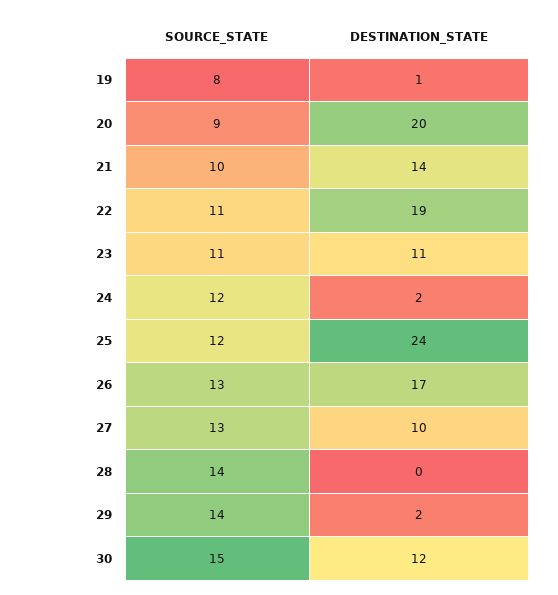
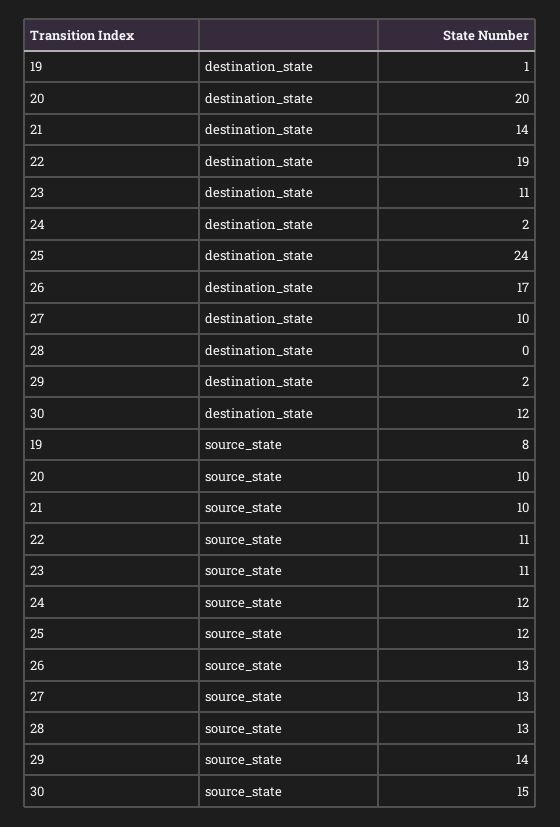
SOURCE_STATE, 20: 9 -> 10
SOURCE_STATE, 28: 14 -> 13

